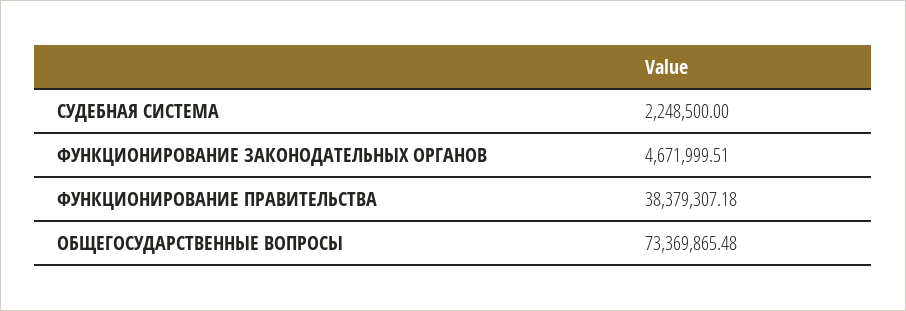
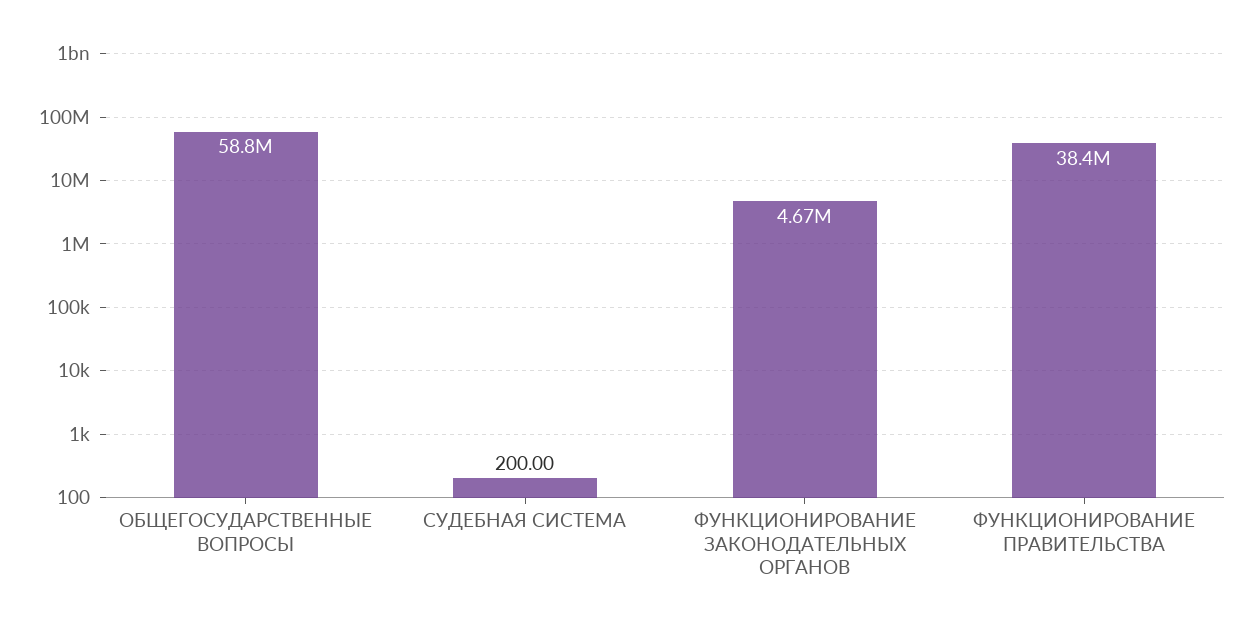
СУДЕБНАЯ СИСТЕМА: 2248500 -> 200
ОБЩЕГОСУДАРСТВЕННЫЕ ВОПРОСЫ: 73369865.48 -> 58800000

